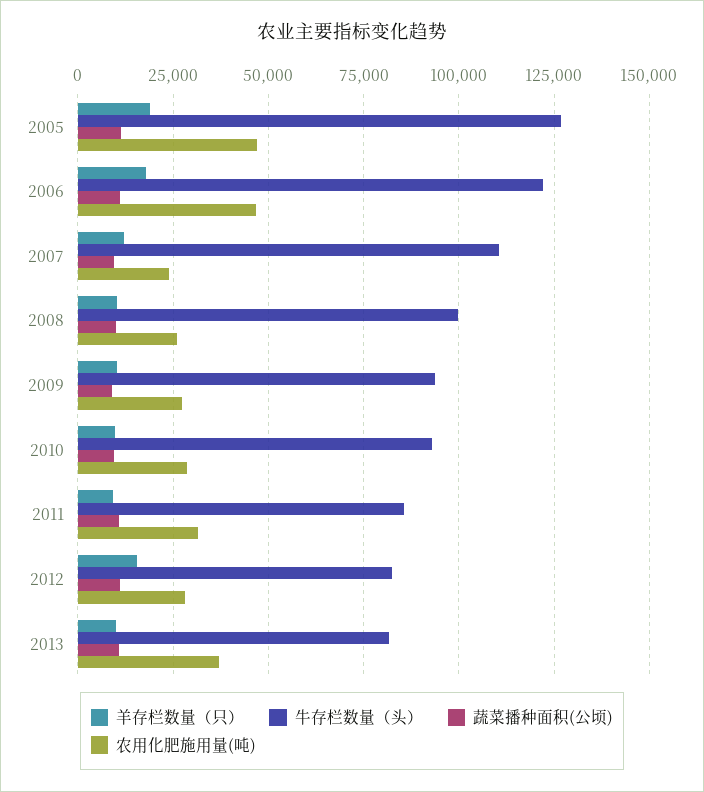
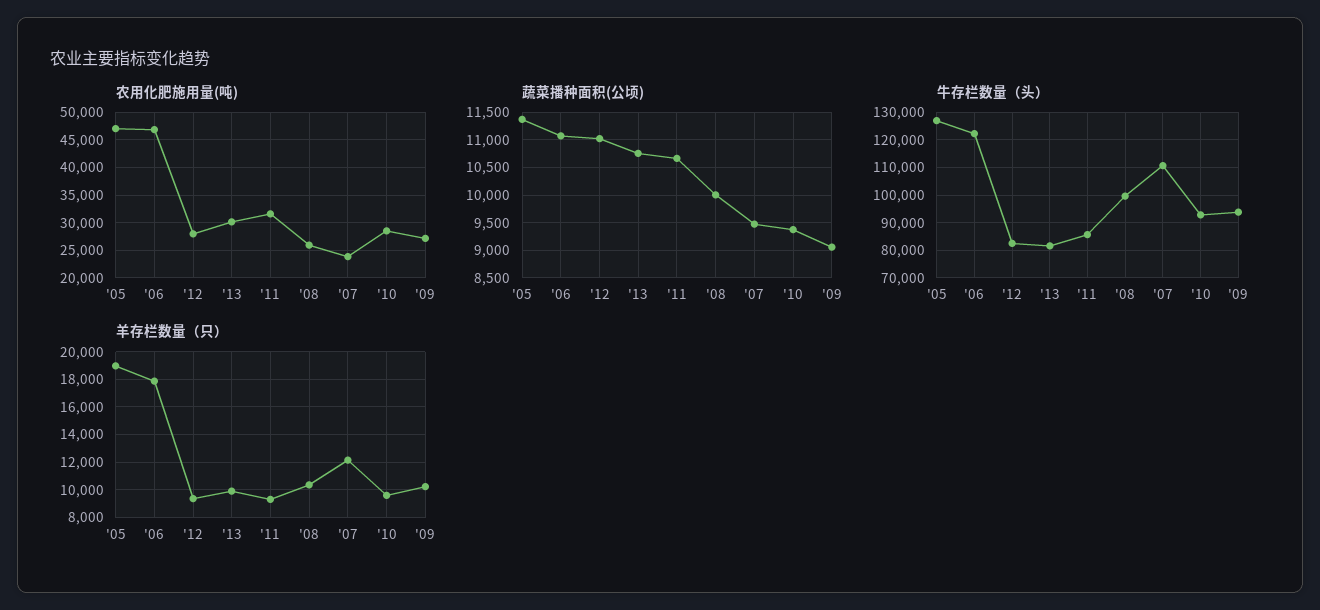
羊存栏数量（只）, 2012: 15000 -> 9500
农用化肥施用量(吨), 2013: 37500 -> 30000

